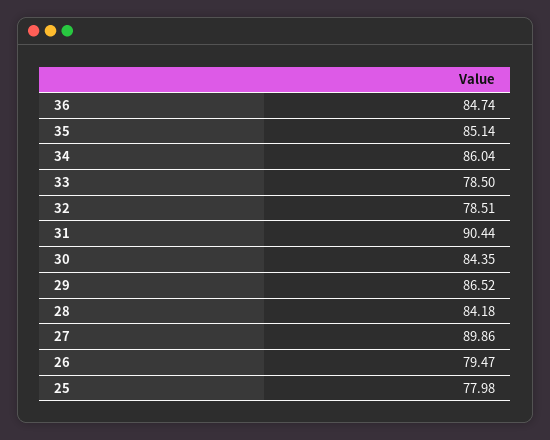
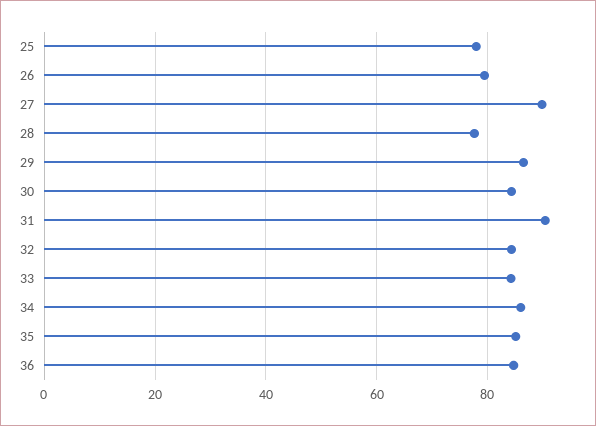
33: 78.5 -> 84
32: 78.51 -> 84
28: 84.18 -> 78

